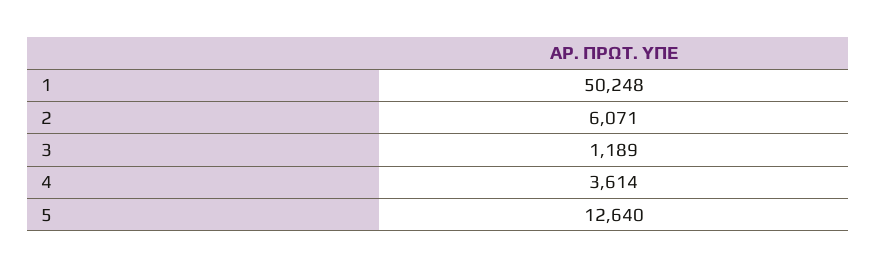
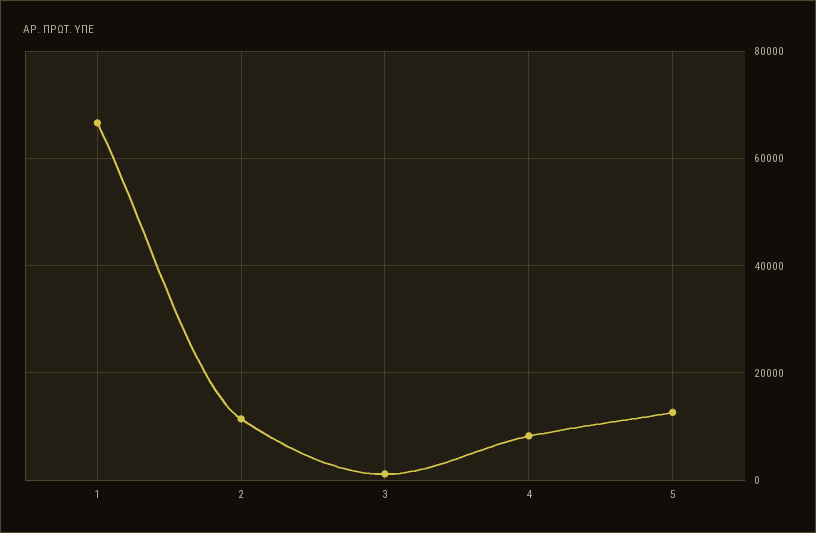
1: 50248 -> 66000
2: 6071 -> 12000
4: 3614 -> 8000

